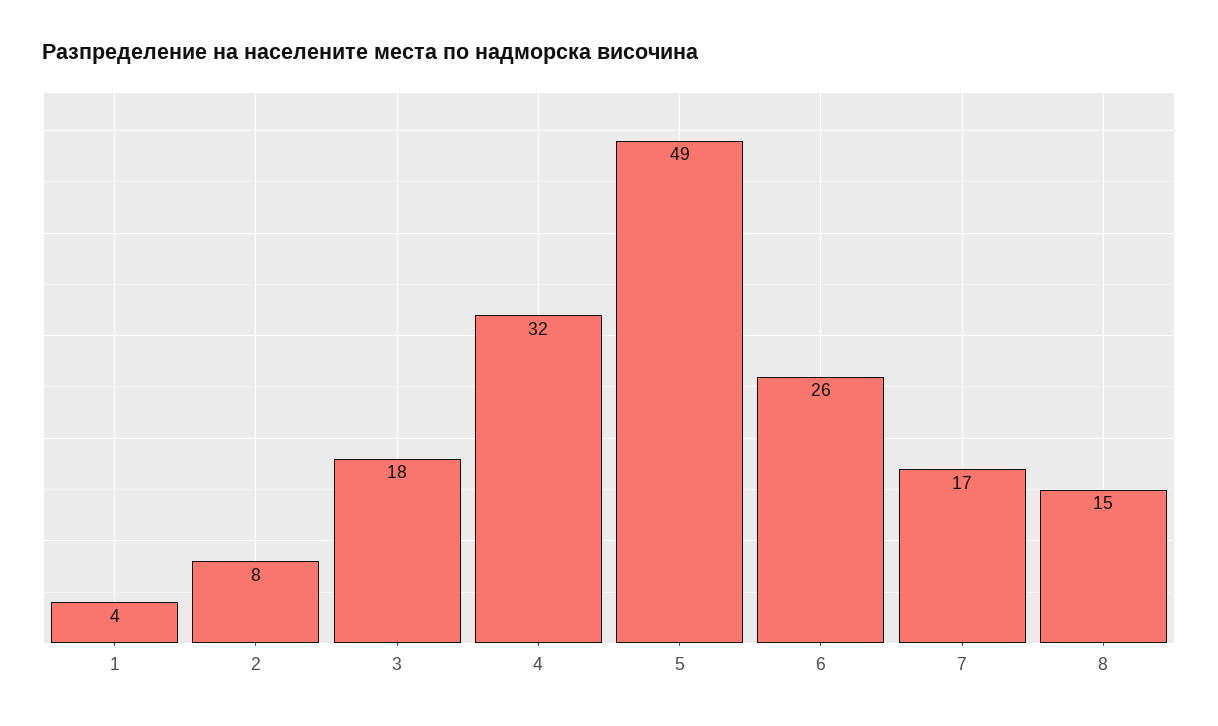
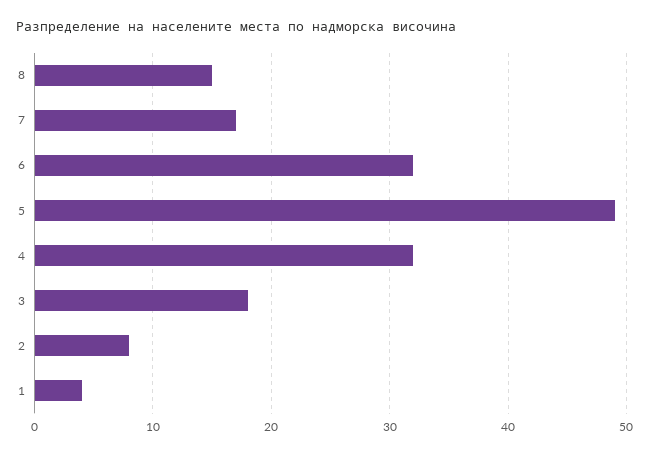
6: 26 -> 32

